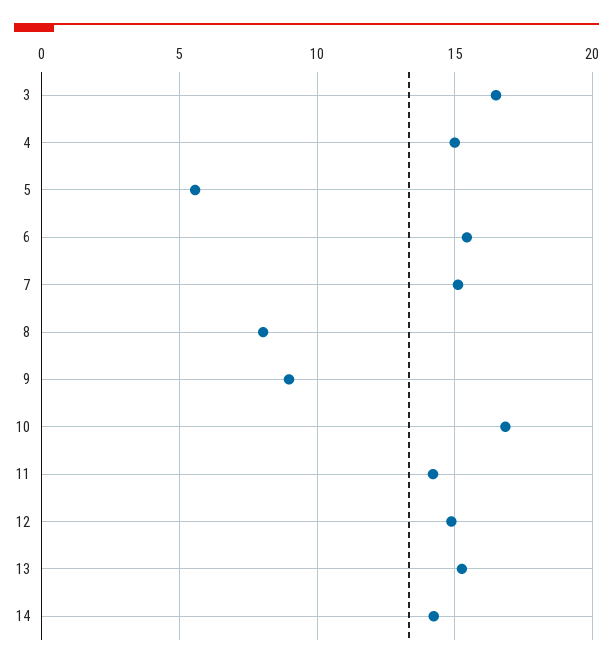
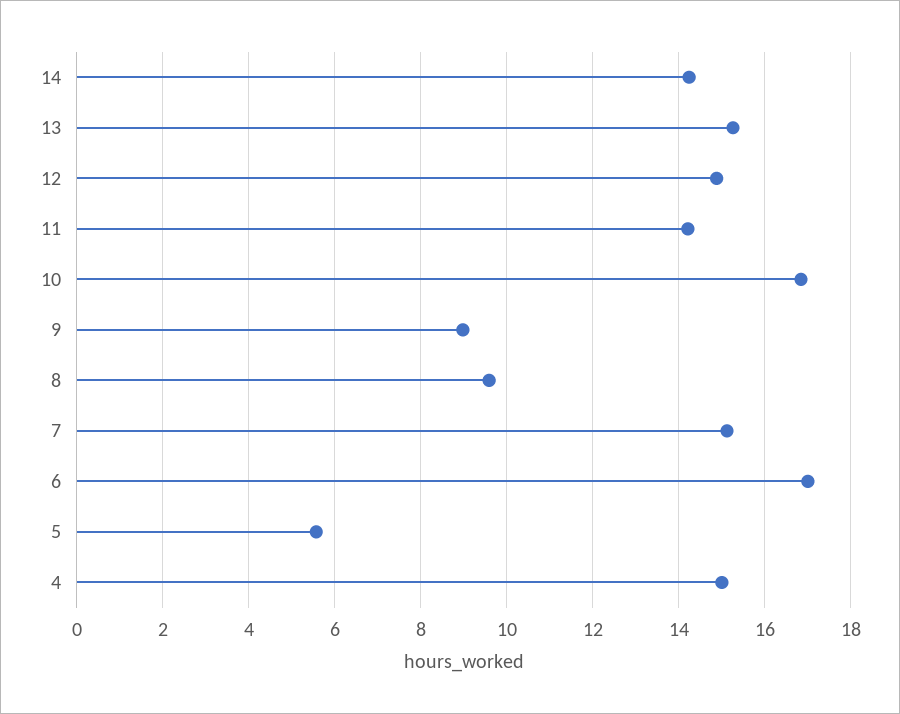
3: 16.5 -> none
6: 15.5 -> 17
8: 8 -> 9.6

